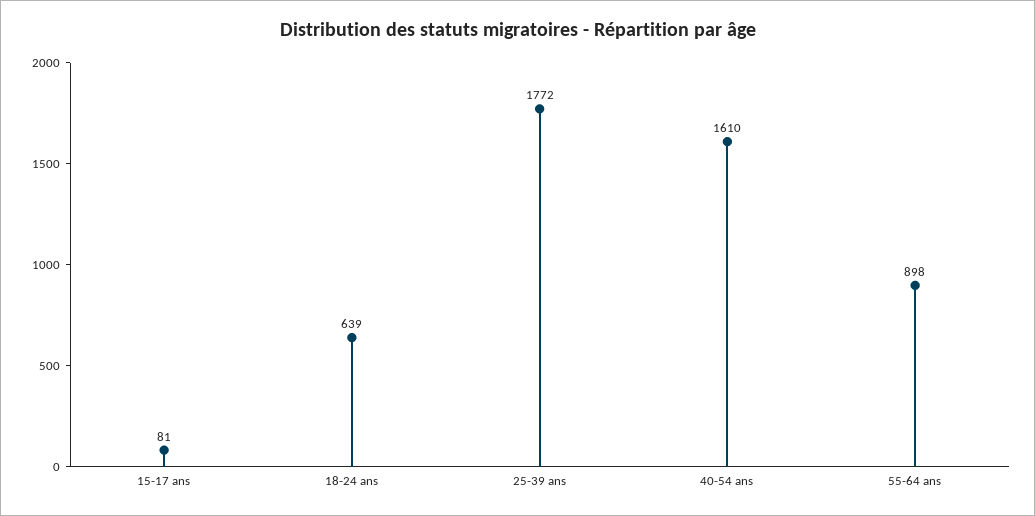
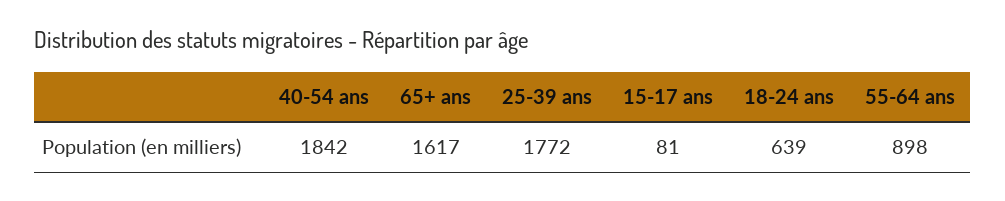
40-54 ans: 1610 -> 1842
65+ ans: none -> 1617

